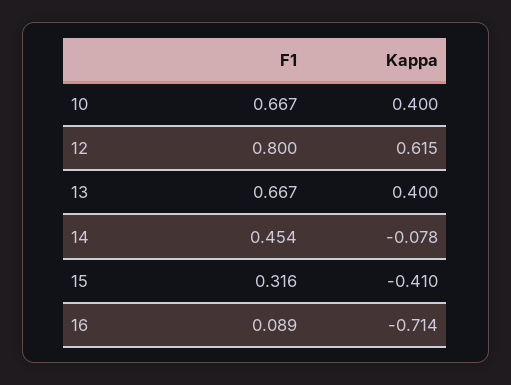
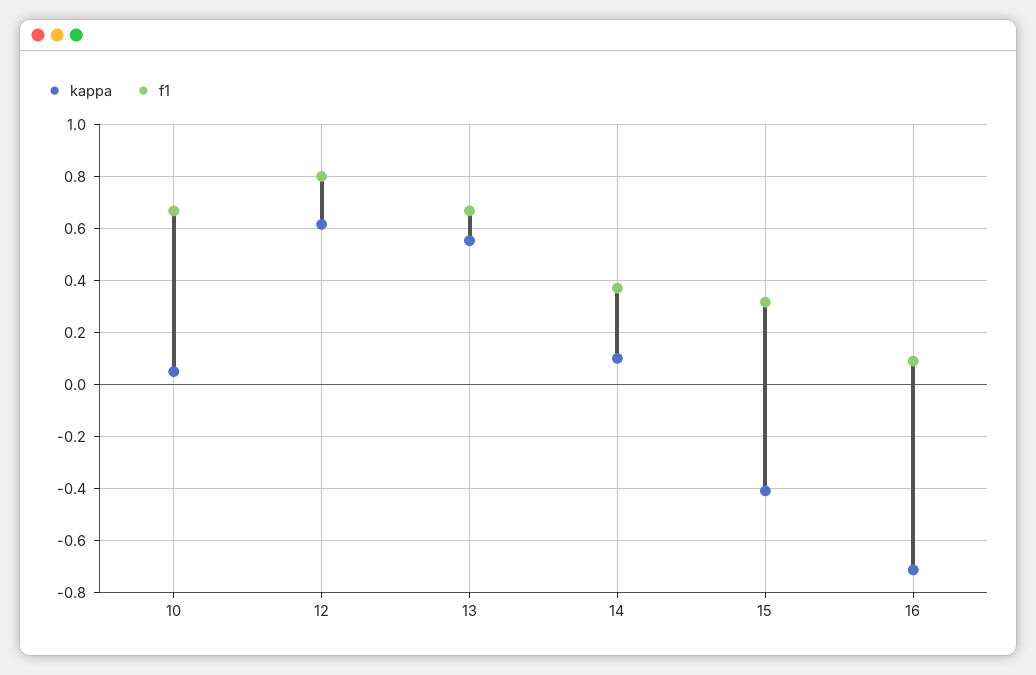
Kappa, 10: 0.4 -> 0.05
Kappa, 13: 0.4 -> 0.55
F1, 14: 0.454 -> 0.375
Kappa, 14: -0.078 -> 0.1

